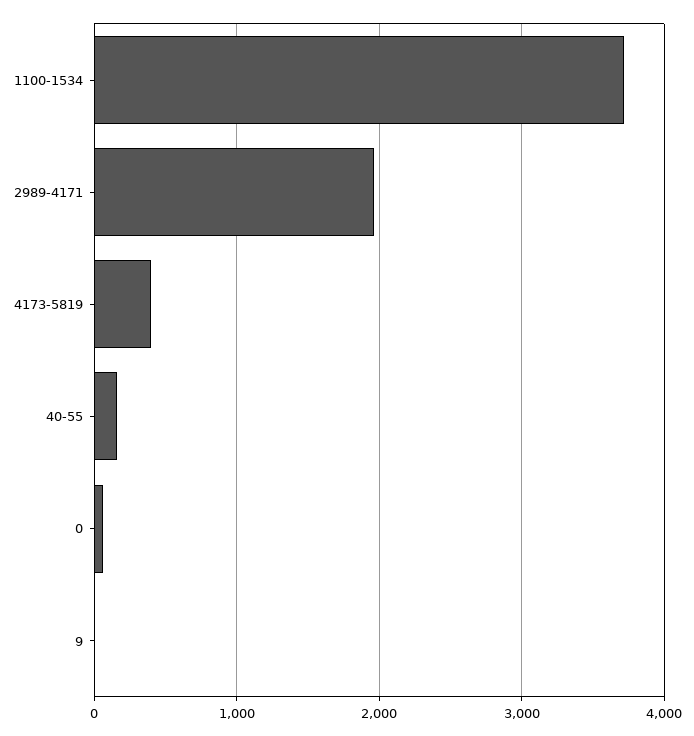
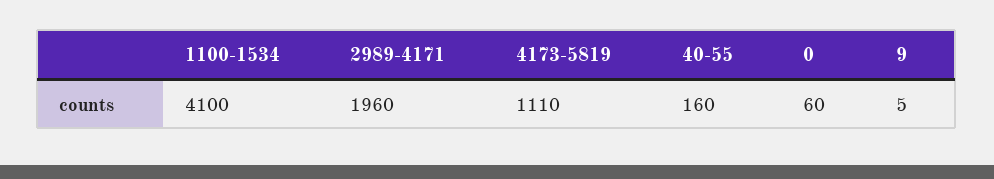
1100-1534: 3700 -> 4100
4173-5819: 400 -> 1110

